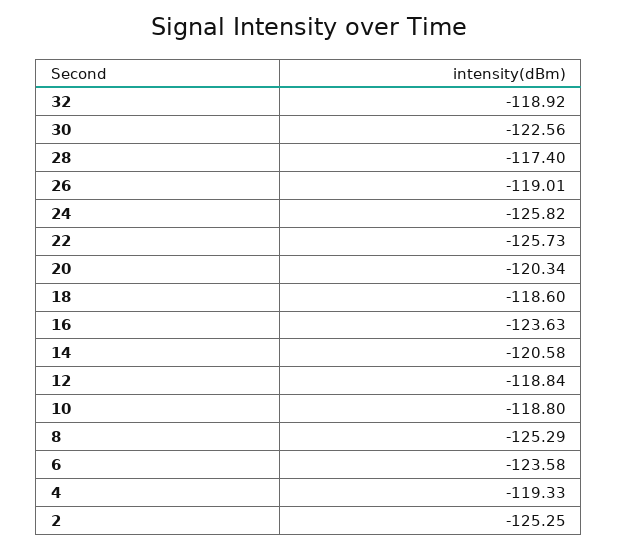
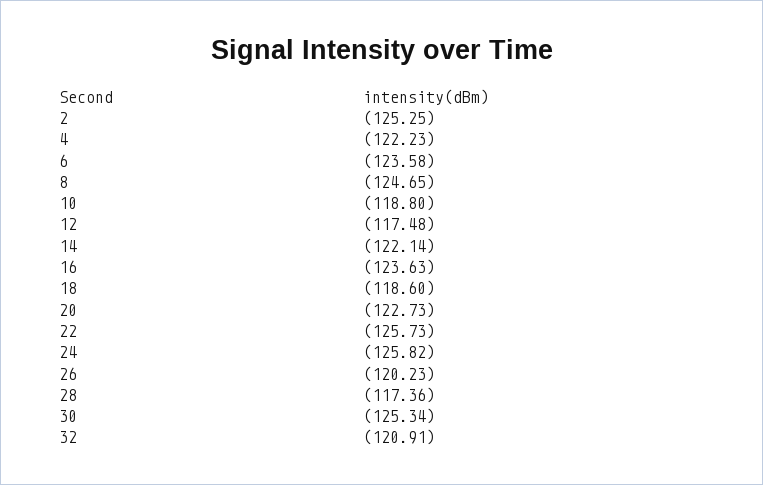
32: -118.92 -> -120.91
30: -122.56 -> -125.34
28: -117.4 -> -117.36
26: -119.01 -> -120.23
20: -120.34 -> -122.73
14: -120.58 -> -122.14
12: -118.84 -> -117.48
8: -125.29 -> -124.65
4: -119.33 -> -122.23

